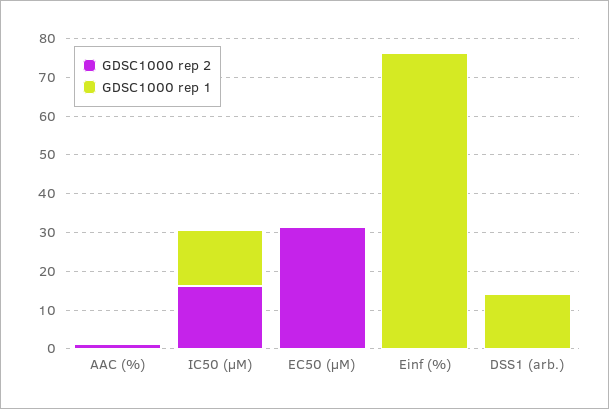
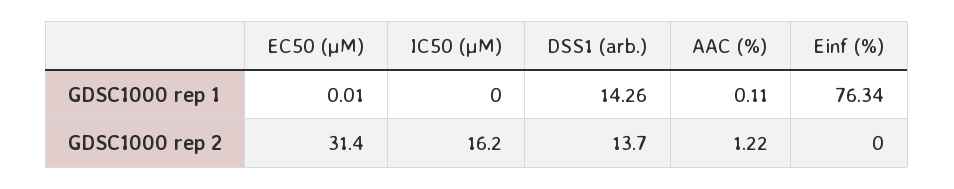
GDSC1000 rep 1, IC50 (µM): 15 -> 0
GDSC1000 rep 2, DSS1 (arb.): 0 -> 13.7

